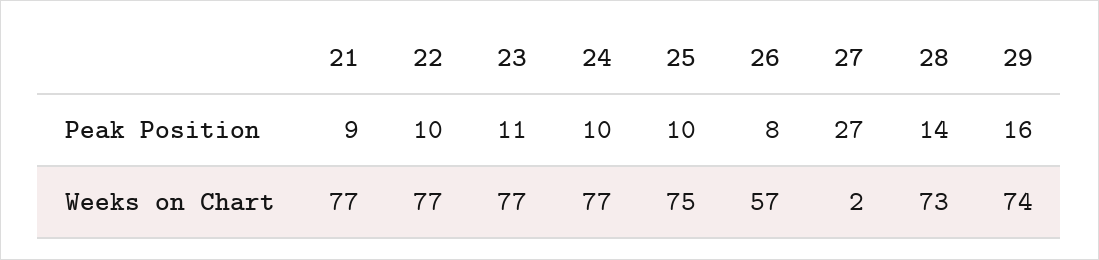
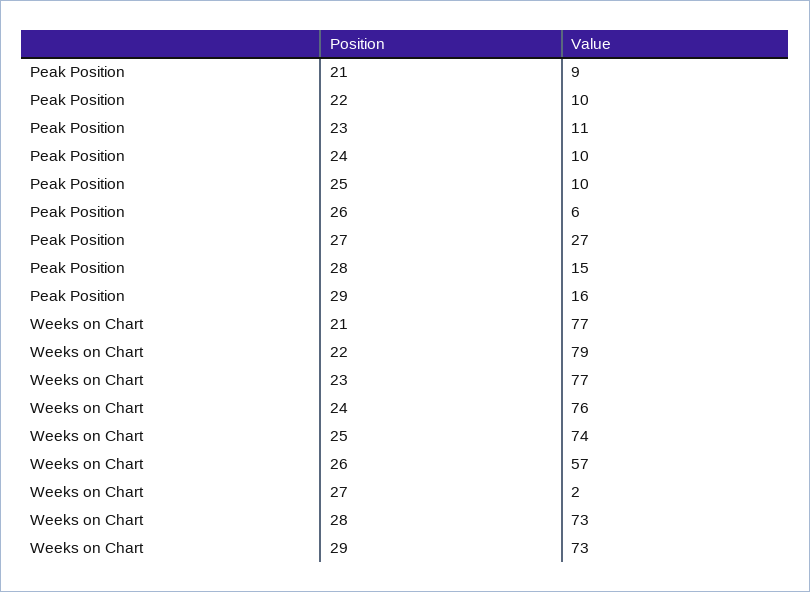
26, Peak Position: 8 -> 6
28, Peak Position: 14 -> 15
22, Weeks on Chart: 77 -> 79
24, Weeks on Chart: 77 -> 76
25, Weeks on Chart: 75 -> 74
29, Weeks on Chart: 74 -> 73

